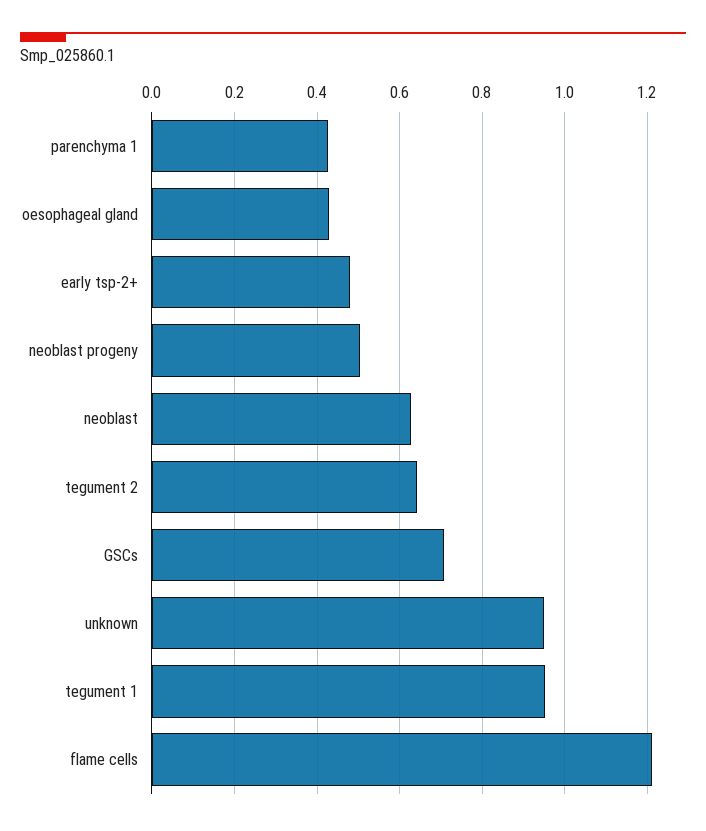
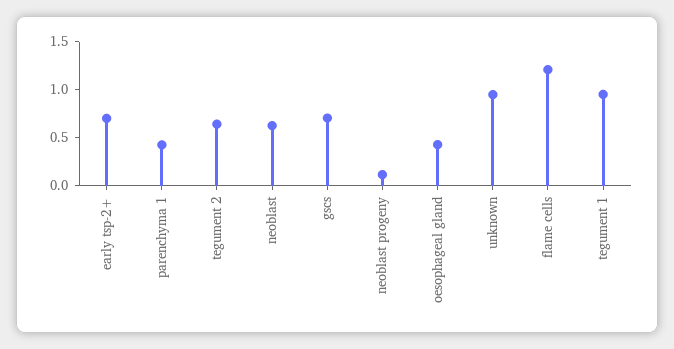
early tsp-2+: 0.48 -> 0.7
neoblast progeny: 0.5 -> 0.1

